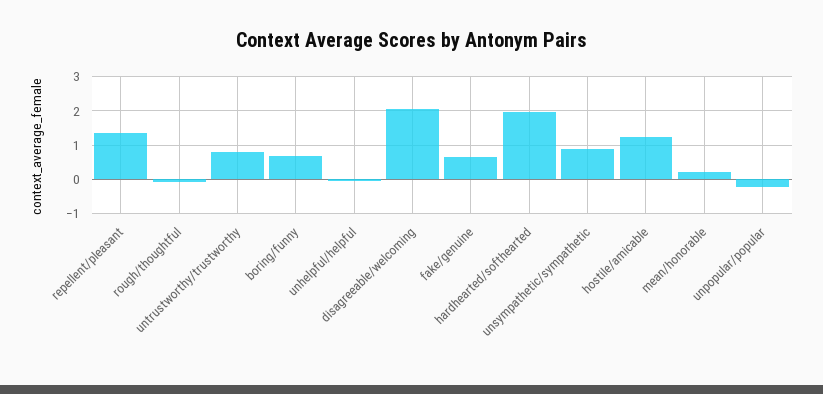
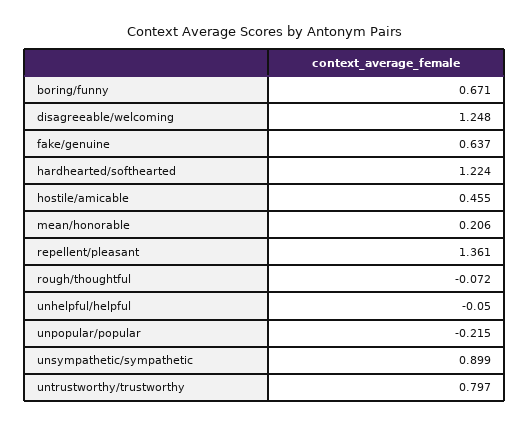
disagreeable/welcoming: 2 -> 1.248
hardhearted/softhearted: 2 -> 1.224
hostile/amicable: 1.2 -> 0.455

